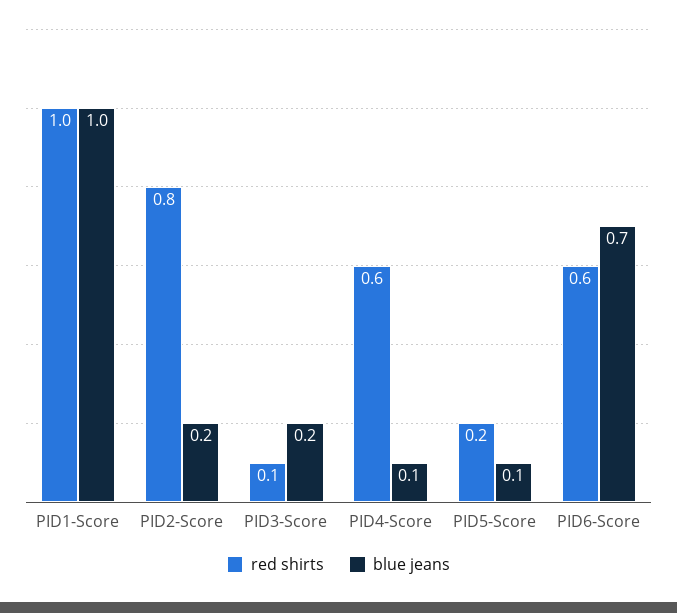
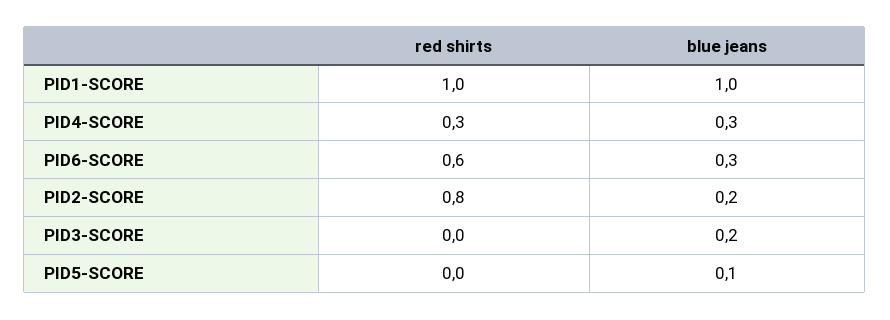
red shirts, PID3-Score: 0.1 -> 0
red shirts, PID4-Score: 0.6 -> 0.3
blue jeans, PID4-Score: 0.1 -> 0.3
red shirts, PID5-Score: 0.2 -> 0
blue jeans, PID6-Score: 0.7 -> 0.3

